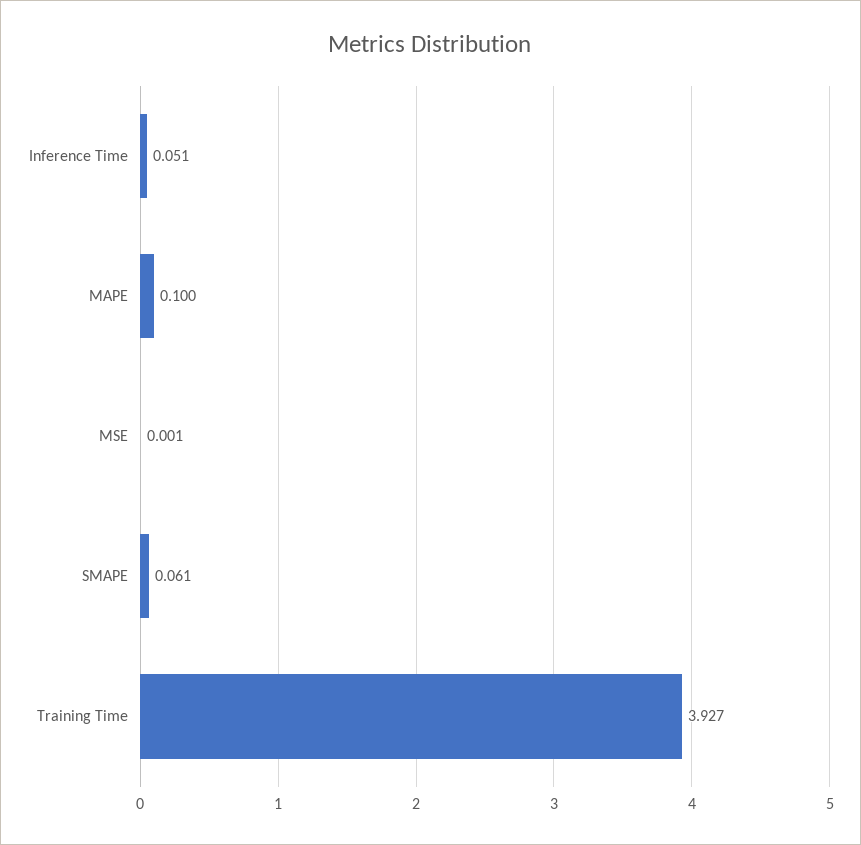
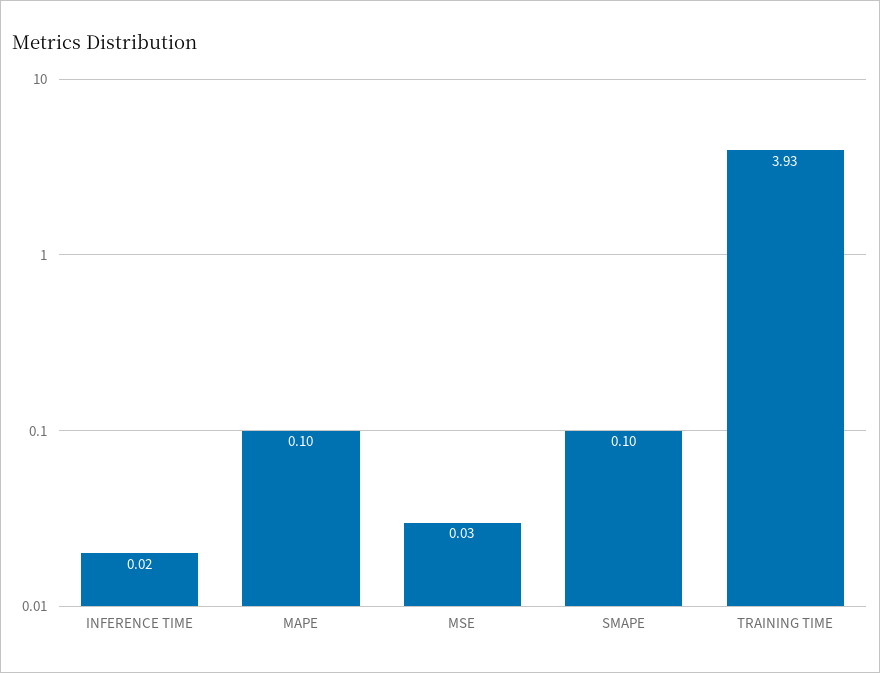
Inference Time: 0.051 -> 0.02
MSE: 0.001 -> 0.03
SMAPE: 0.061 -> 0.1

